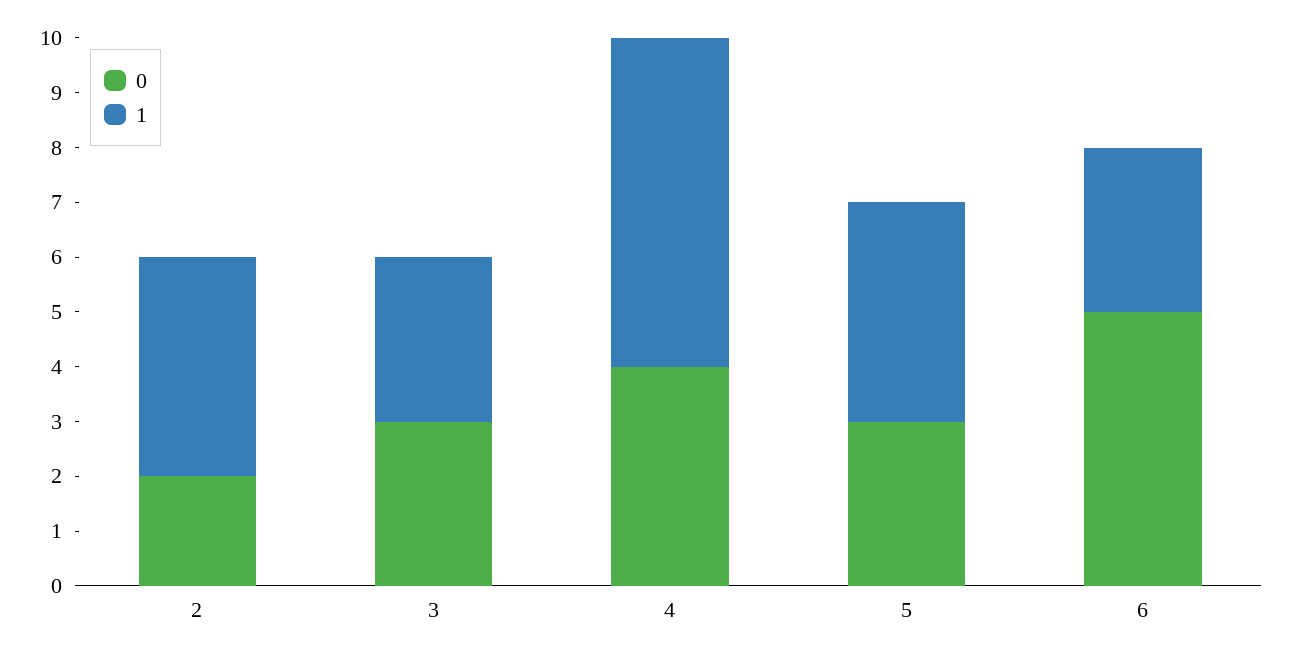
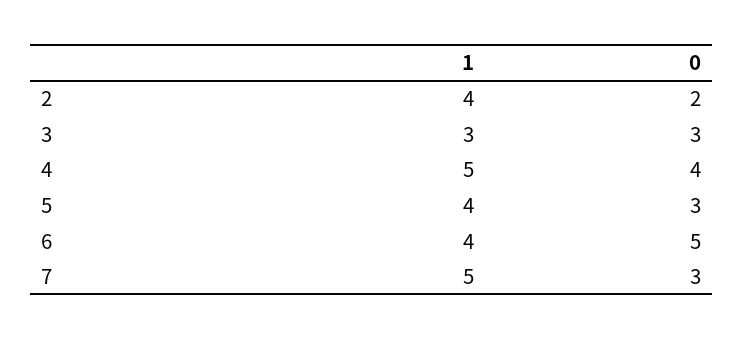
1, 4: 6 -> 5
1, 6: 3 -> 4
1, 7: none -> 5
0, 7: none -> 3

